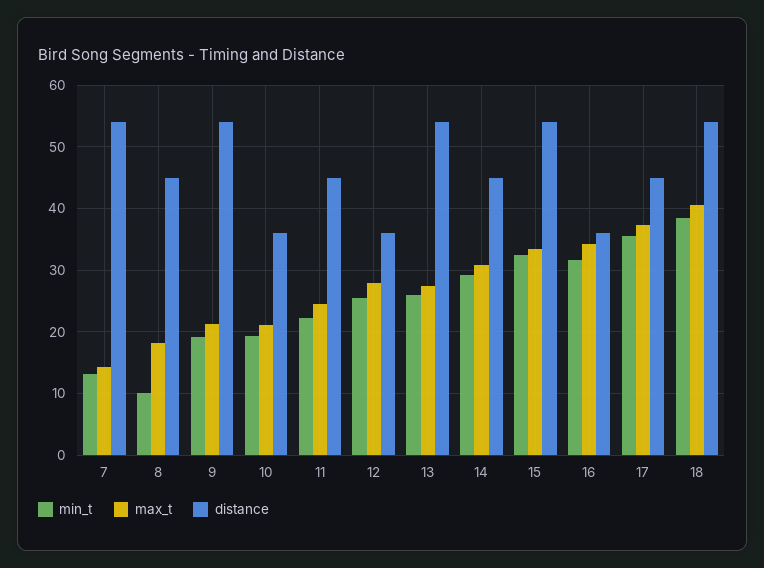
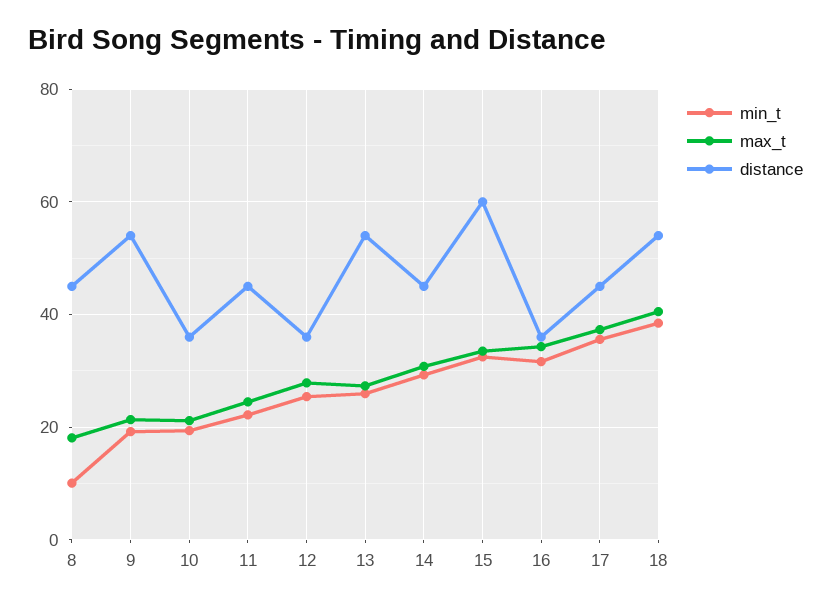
min_t, 7: 13 -> none
max_t, 7: 14 -> none
distance, 7: 54 -> none
distance, 15: 54 -> 60

